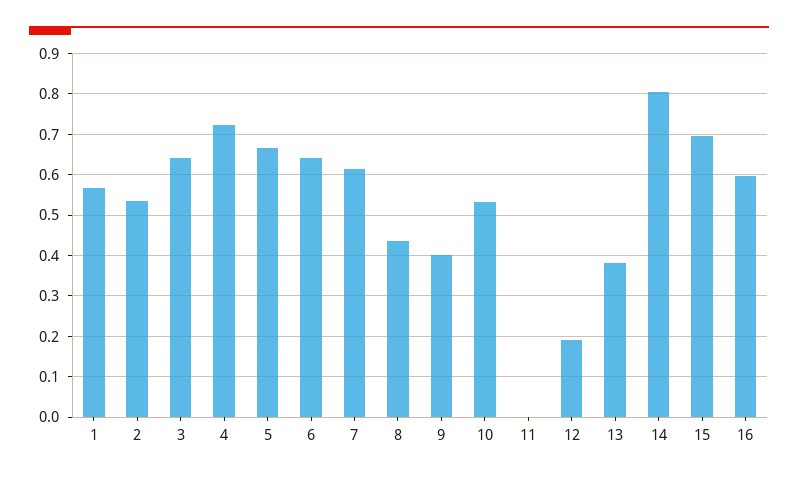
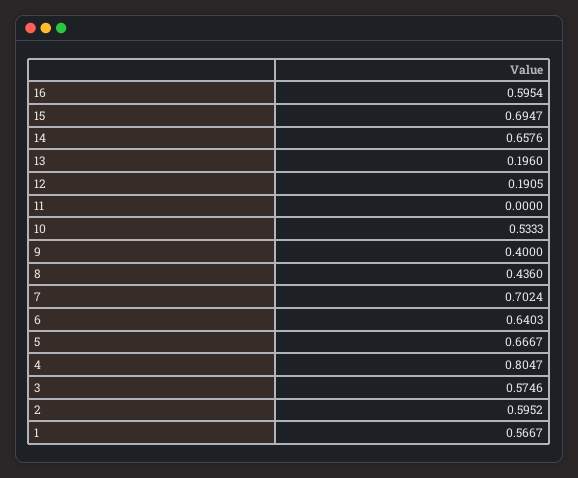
2: 0.54 -> 0.5952
3: 0.64 -> 0.5746
4: 0.72 -> 0.8047
7: 0.62 -> 0.7024
13: 0.38 -> 0.196
14: 0.8 -> 0.6576

